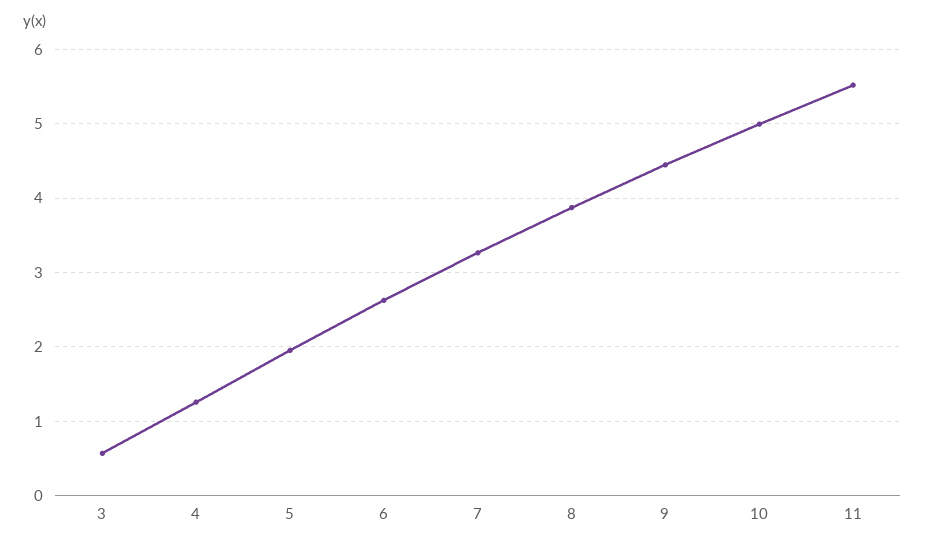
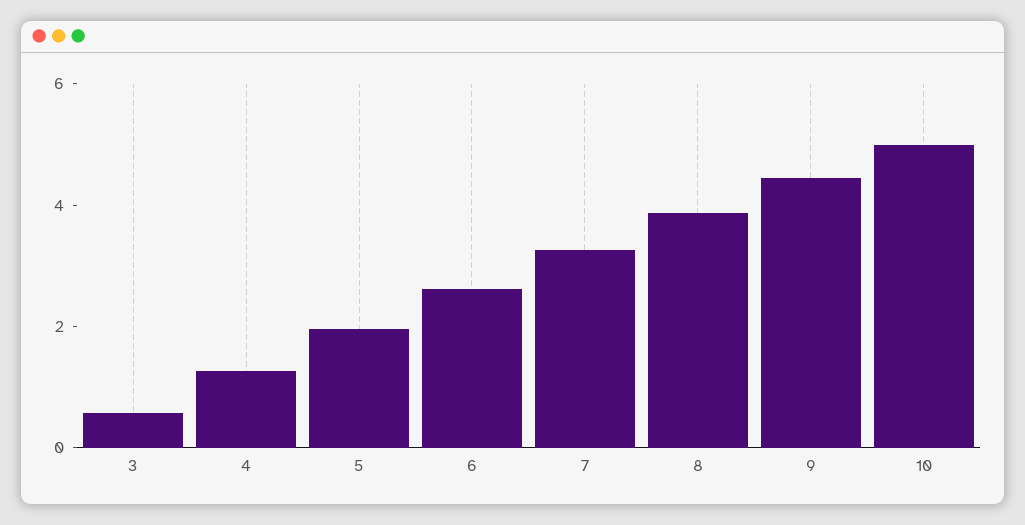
11: 5.5 -> none

